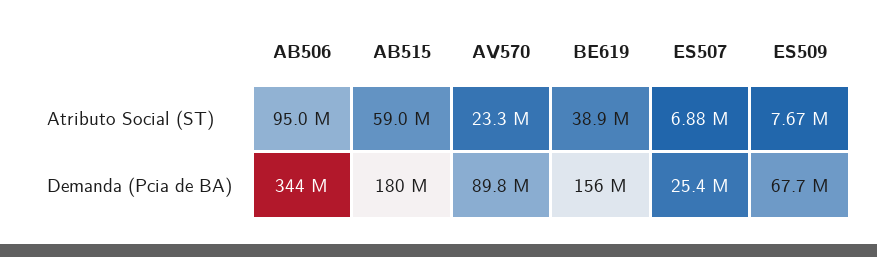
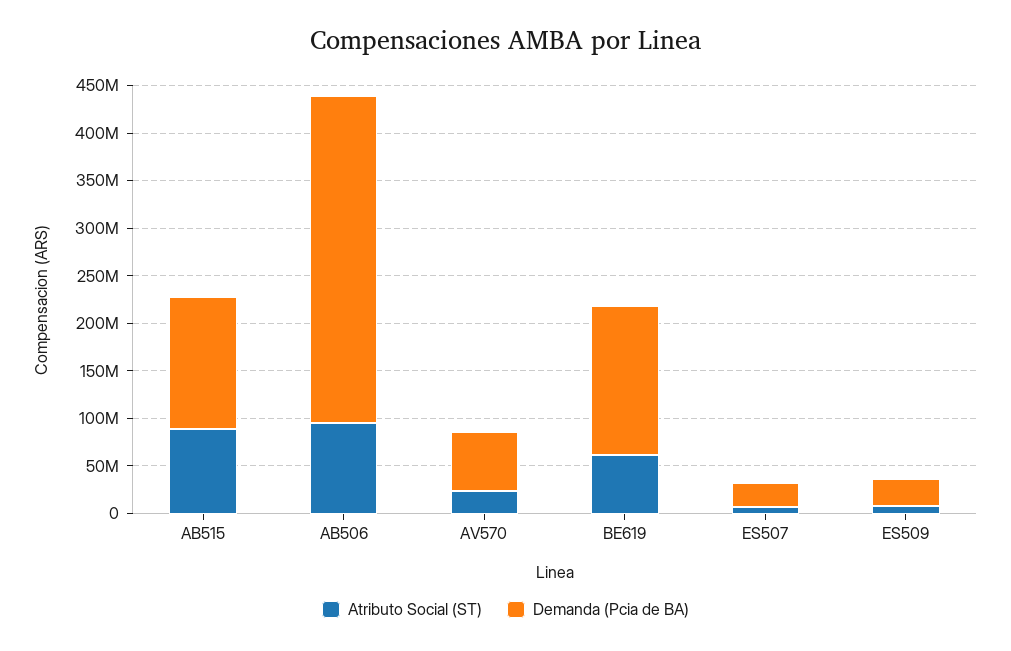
Atributo Social (ST), AB515: 59000000 -> 90000000
Atributo Social (ST), BE619: 38900000 -> 60000000
Demanda (Pcia de BA), AB515: 180000000 -> 140000000
Demanda (Pcia de BA), AV570: 89800000 -> 60000000
Demanda (Pcia de BA), ES509: 67700000 -> 30000000

